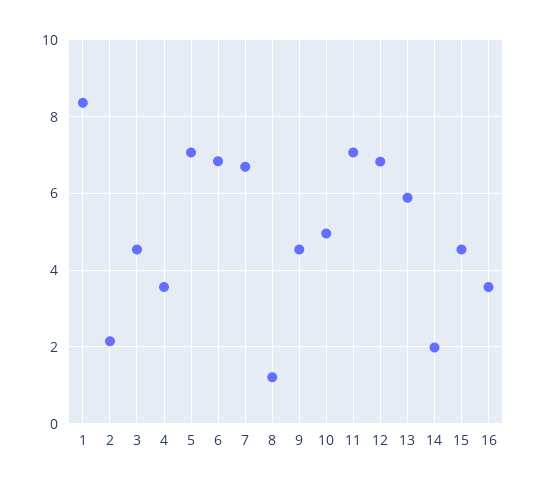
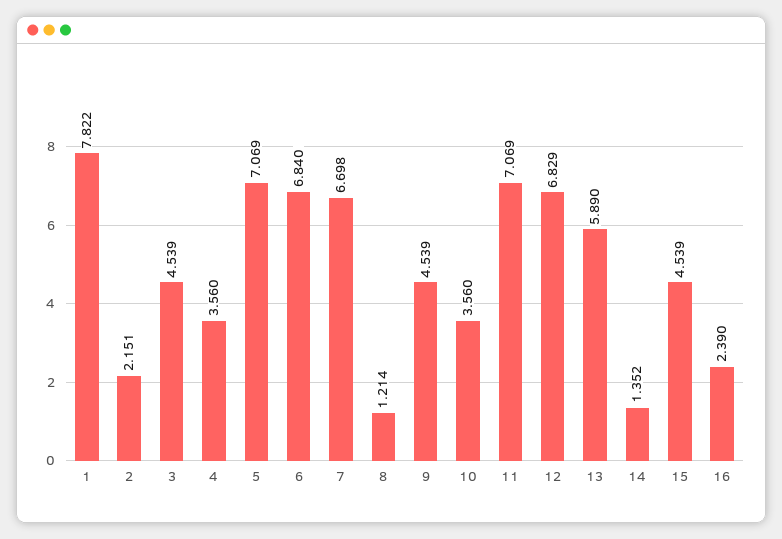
1: 8.4 -> 7.822
10: 5 -> 3.56
14: 2 -> 1.352
16: 3.6 -> 2.39

